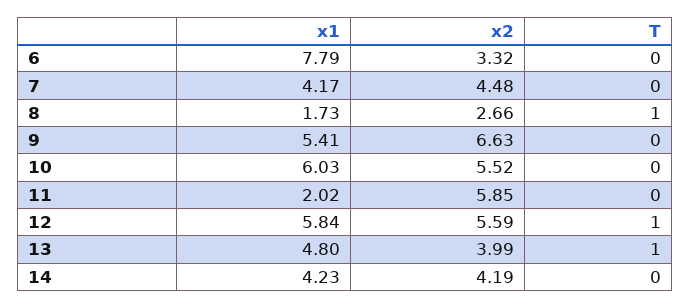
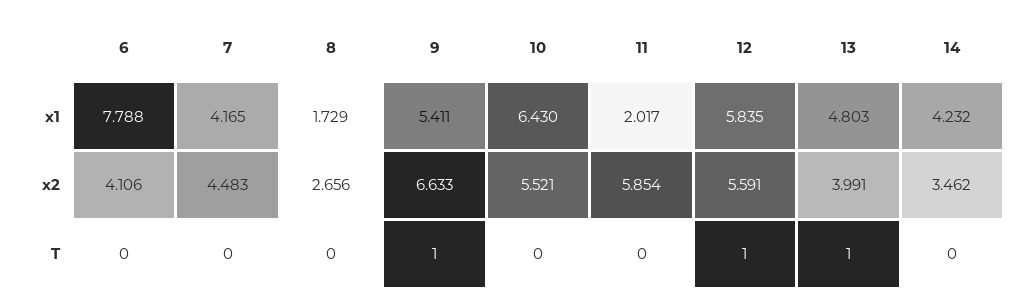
x2, 6: 3.32 -> 4.106
T, 8: 1 -> 0
T, 9: 0 -> 1
x1, 10: 6.03 -> 6.43
x2, 14: 4.19 -> 3.462

